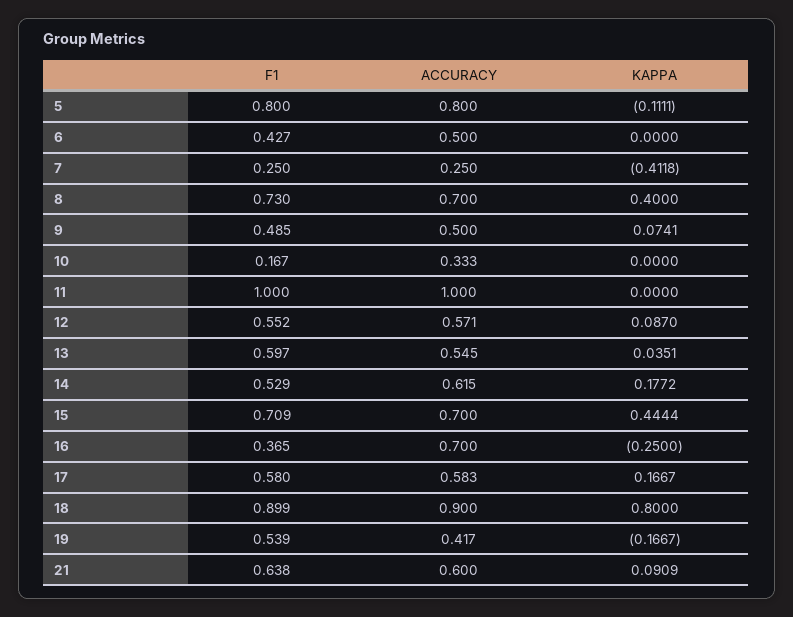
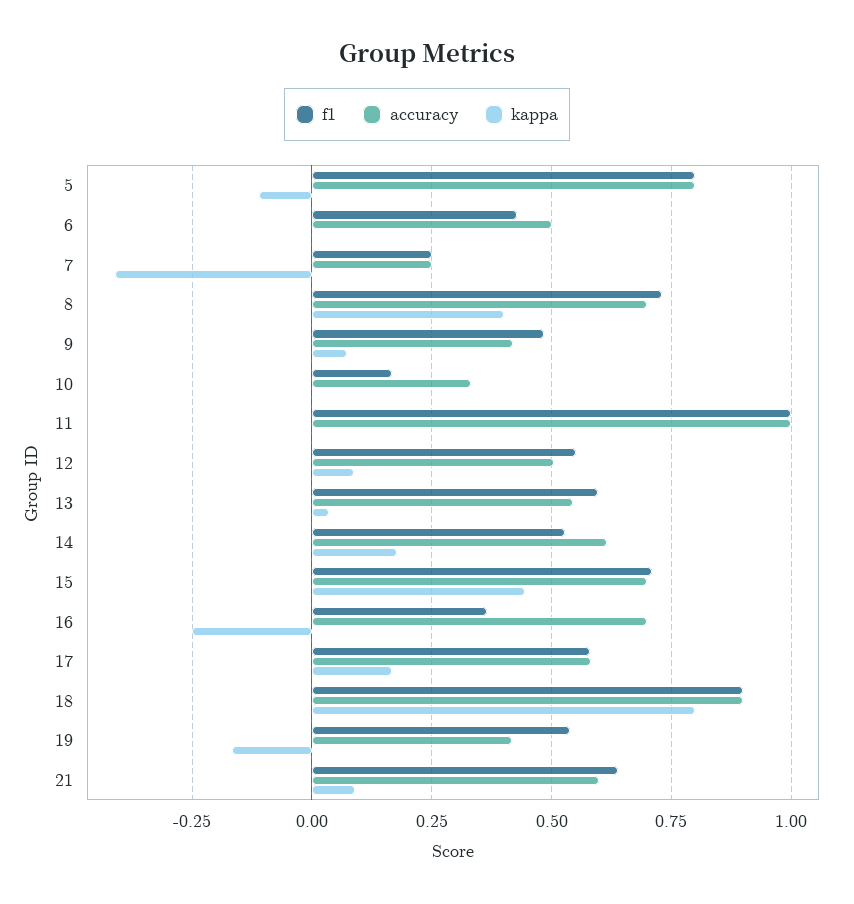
ACCURACY, 9: 0.5 -> 0.425
ACCURACY, 12: 0.571 -> 0.5

